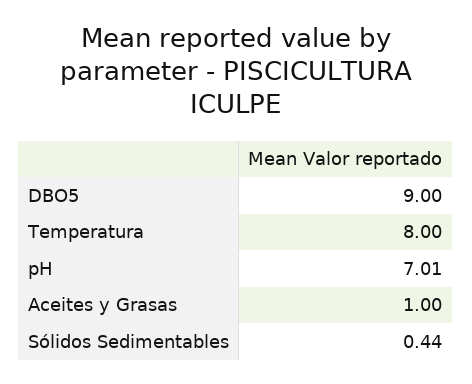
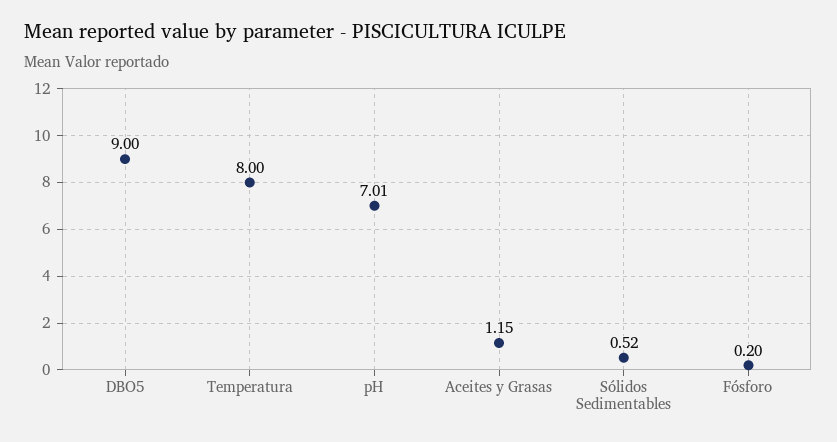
Aceites y Grasas: 1 -> 1.15
Sólidos Sedimentables: 0.44 -> 0.52
Fósforo: none -> 0.2

